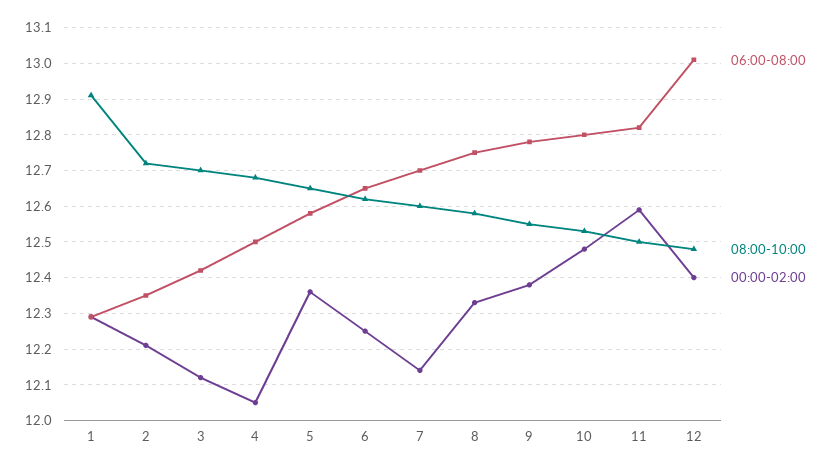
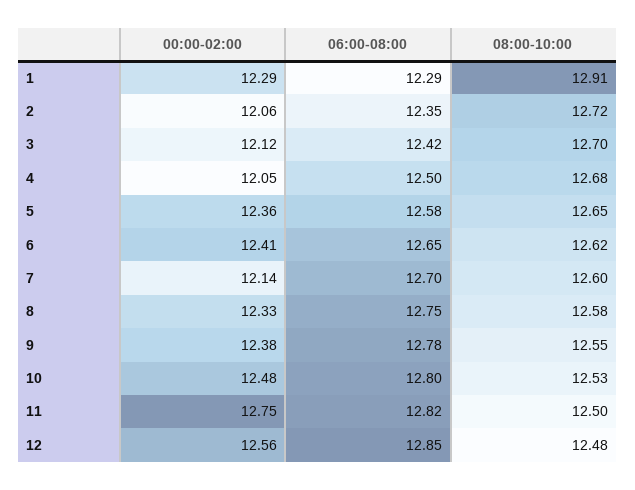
00:00-02:00, 2: 12.2 -> 12.06
00:00-02:00, 6: 12.25 -> 12.41
00:00-02:00, 11: 12.6 -> 12.75
06:00-08:00, 12: 13 -> 12.85
00:00-02:00, 12: 12.4 -> 12.56

